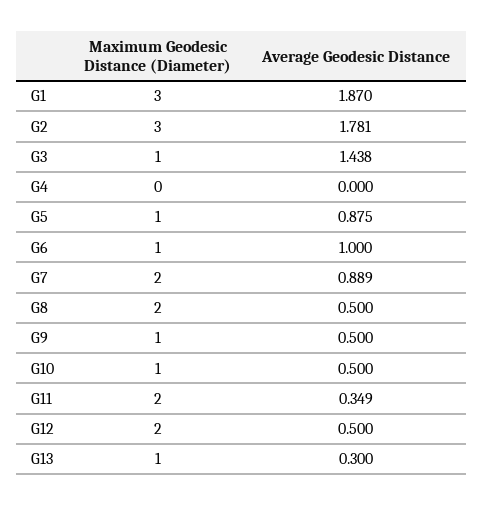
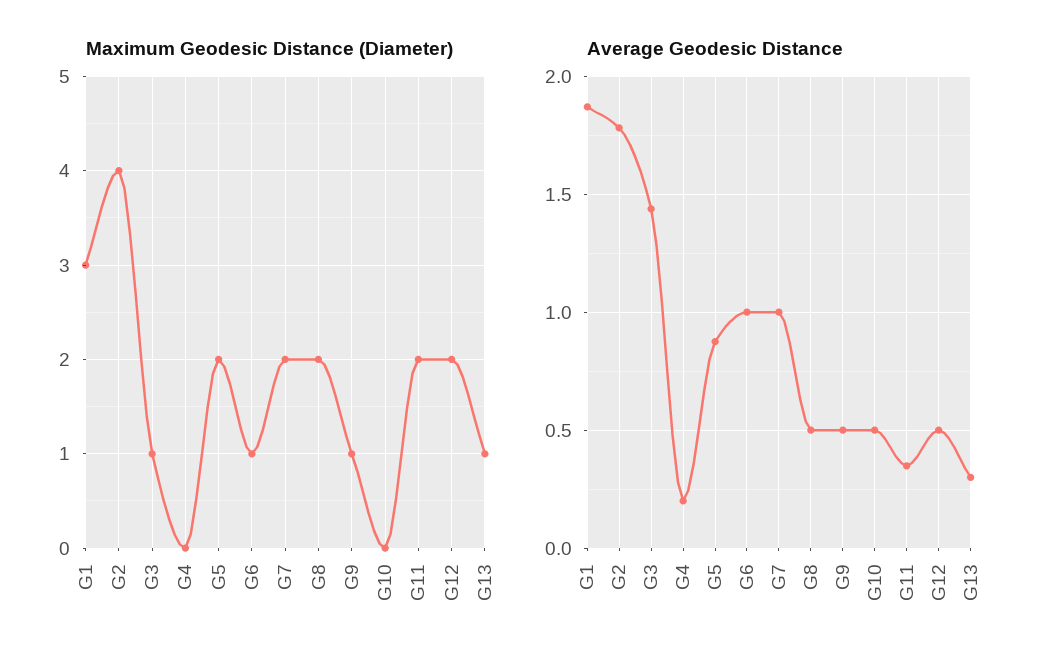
Maximum Geodesic Distance (Diameter), G2: 3 -> 4
Average Geodesic Distance, G4: 0 -> 0.2
Maximum Geodesic Distance (Diameter), G5: 1 -> 2
Average Geodesic Distance, G7: 0.889 -> 1
Maximum Geodesic Distance (Diameter), G10: 1 -> 0

